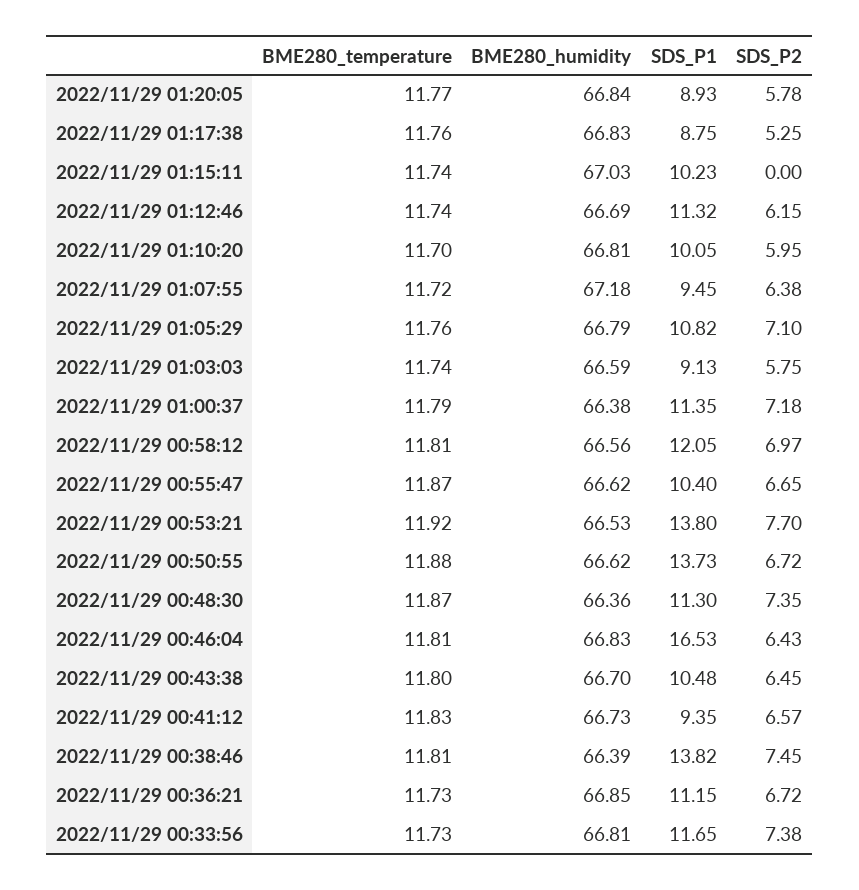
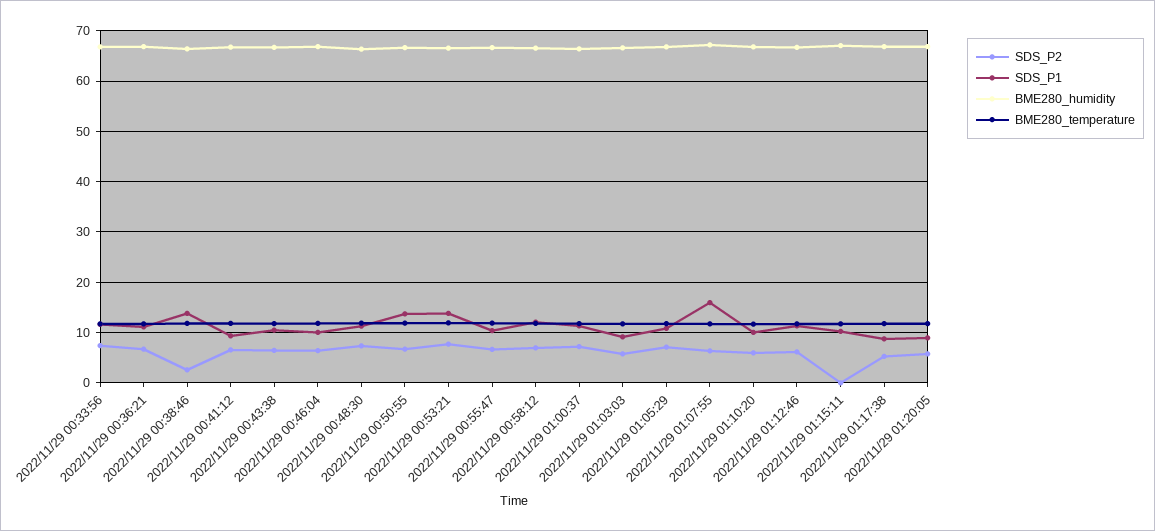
SDS_P1, 2022/11/29 01:07:55: 9.45 -> 16
SDS_P1, 2022/11/29 00:46:04: 16.53 -> 10
SDS_P2, 2022/11/29 00:38:46: 7.45 -> 2

